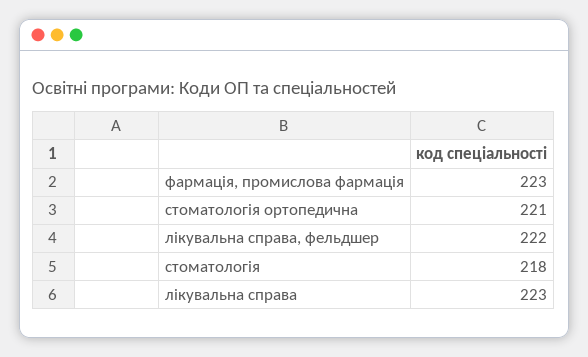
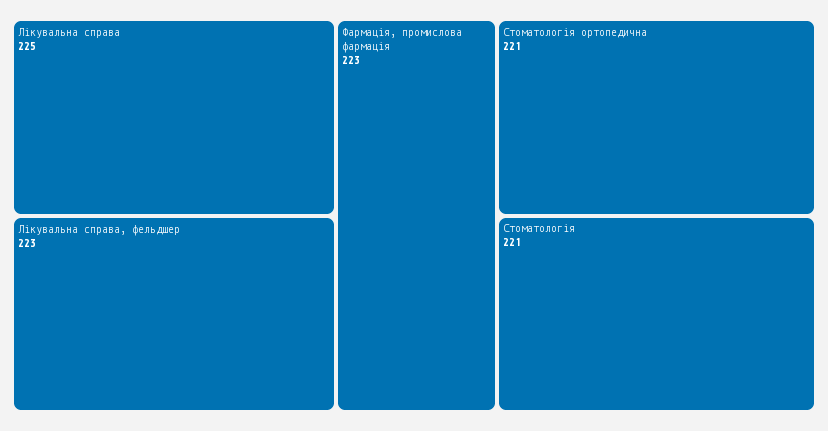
лікувальна справа, фельдшер: 222 -> 223
стоматологія: 218 -> 221
лікувальна справа: 223 -> 225

